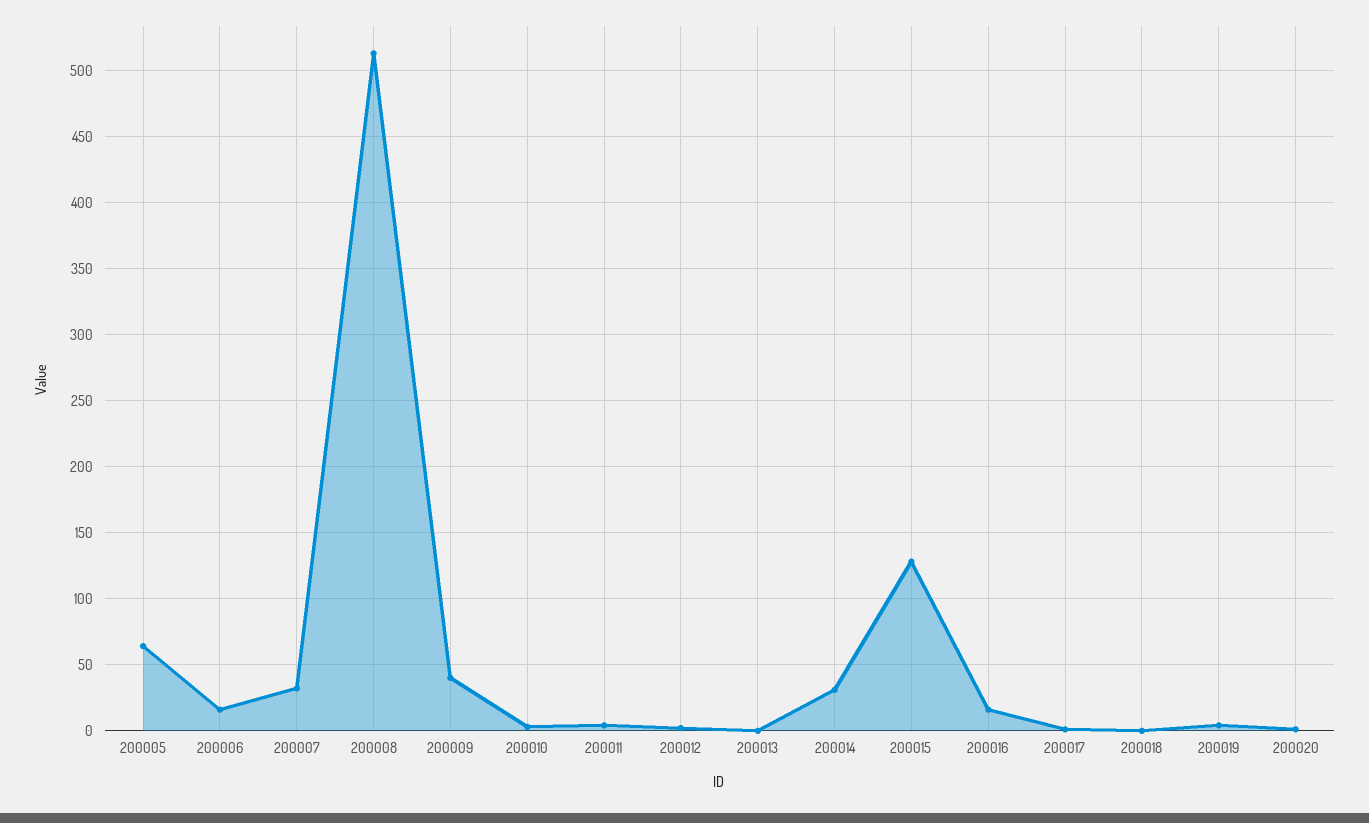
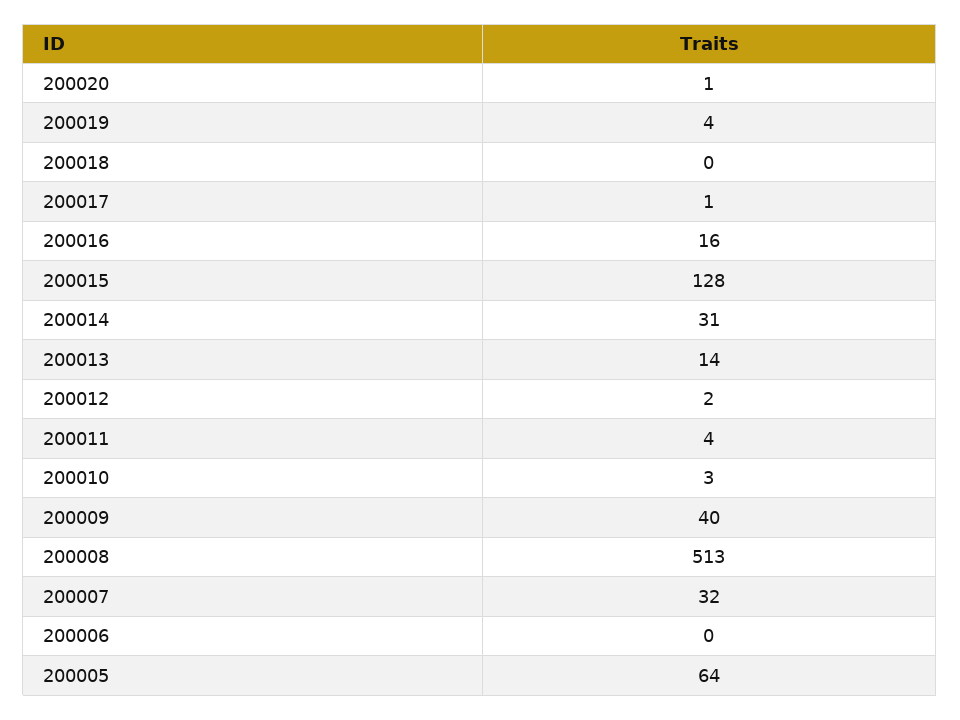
200006: 15 -> 0
200013: 0 -> 14

